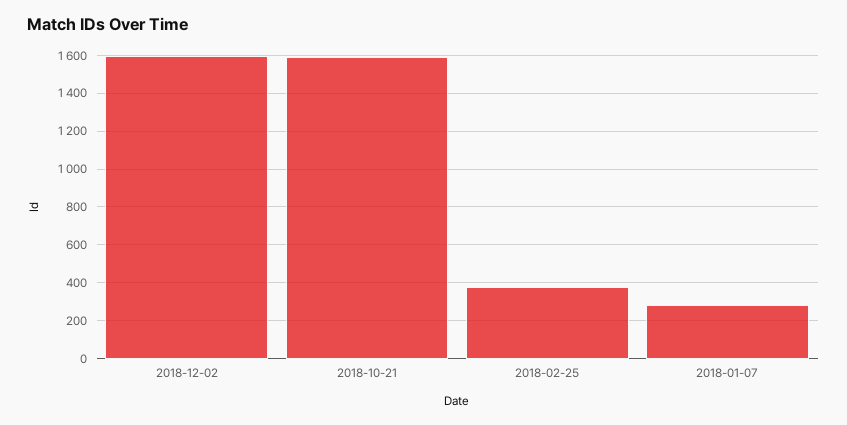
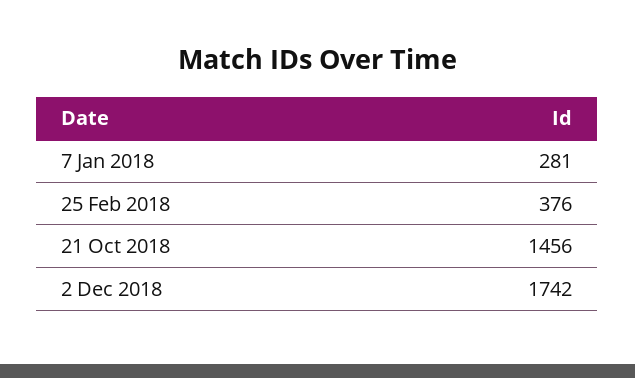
2018-12-02: 1600 -> 1742
2018-10-21: 1600 -> 1456

